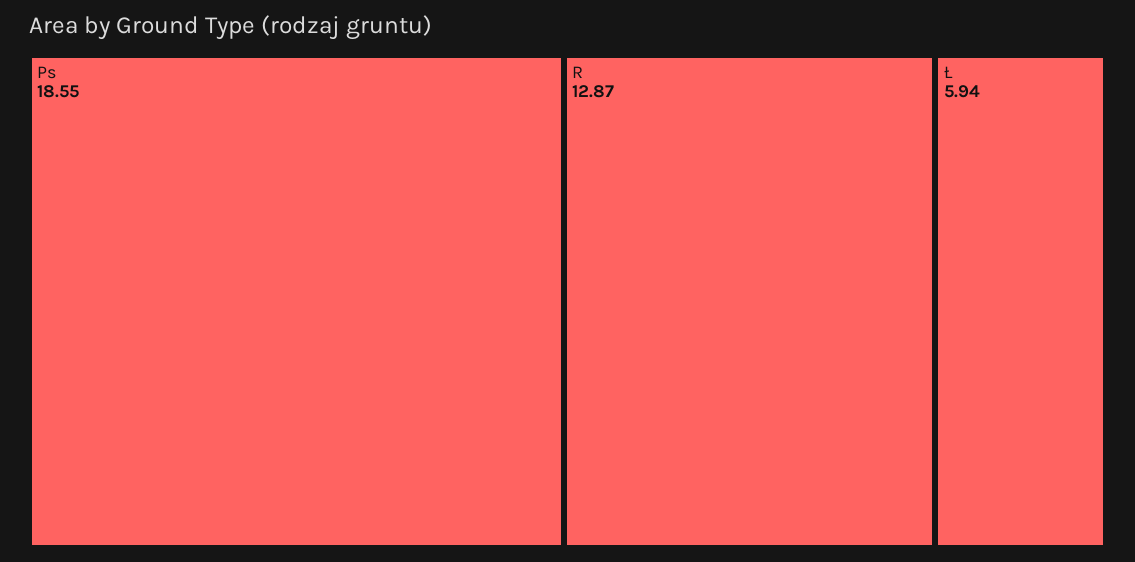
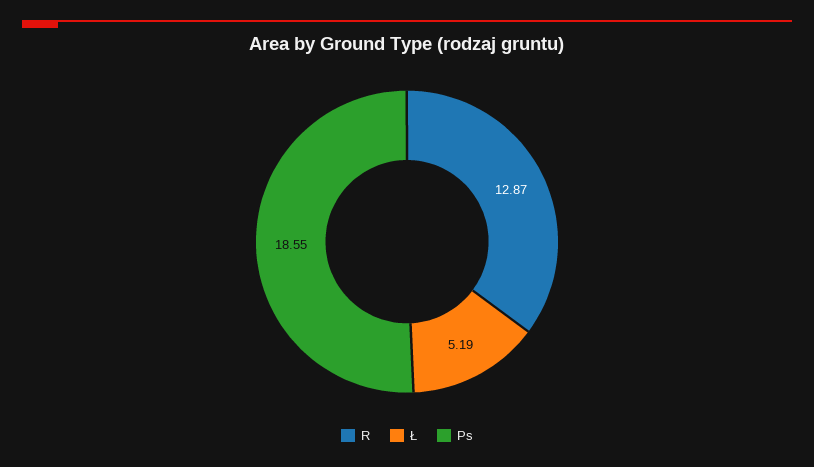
Ł: 5.94 -> 5.19

